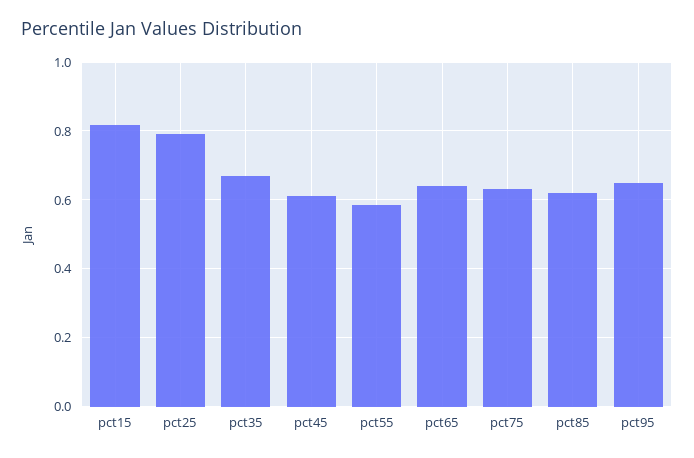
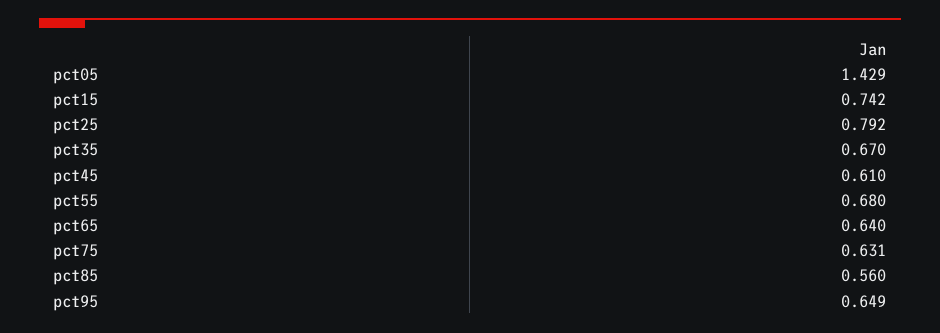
pct15: 0.82 -> 0.742
pct55: 0.58 -> 0.68
pct85: 0.62 -> 0.56
pct05: none -> 1.429

